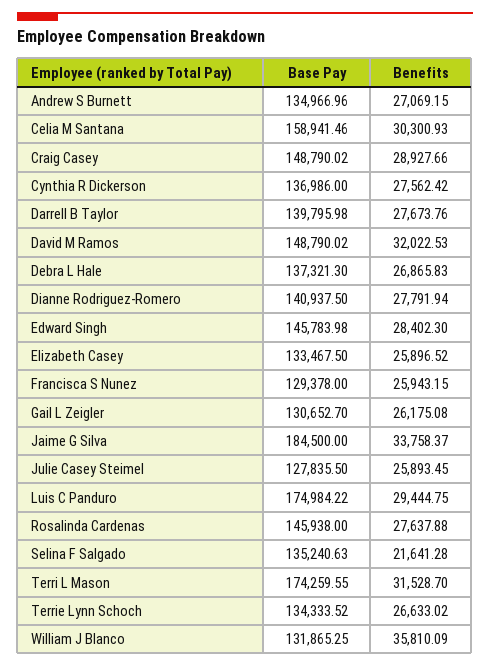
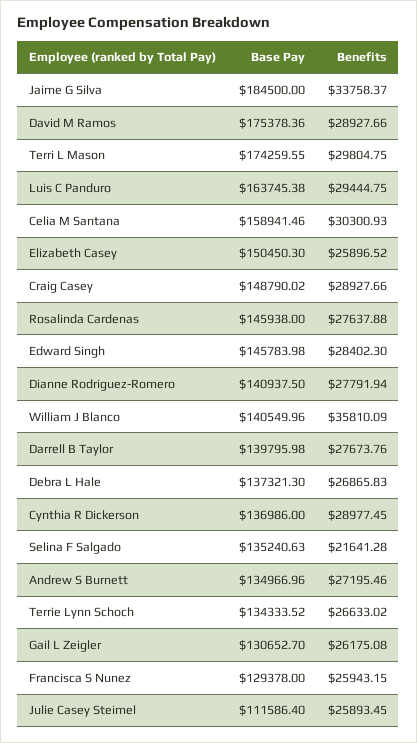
Benefits, Andrew S Burnett: 27069.15 -> 27195.46
Benefits, Cynthia R Dickerson: 27562.42 -> 28977.45
Base Pay, David M Ramos: 148790.02 -> 175378.36
Benefits, David M Ramos: 32022.53 -> 28927.66
Base Pay, Elizabeth Casey: 133467.5 -> 150450.3
Base Pay, Julie Casey Steimel: 127835.5 -> 111586.4
Base Pay, Luis C Panduro: 174984.22 -> 163745.38
Benefits, Terri L Mason: 31528.7 -> 29804.75
Base Pay, William J Blanco: 131865.25 -> 140549.96

